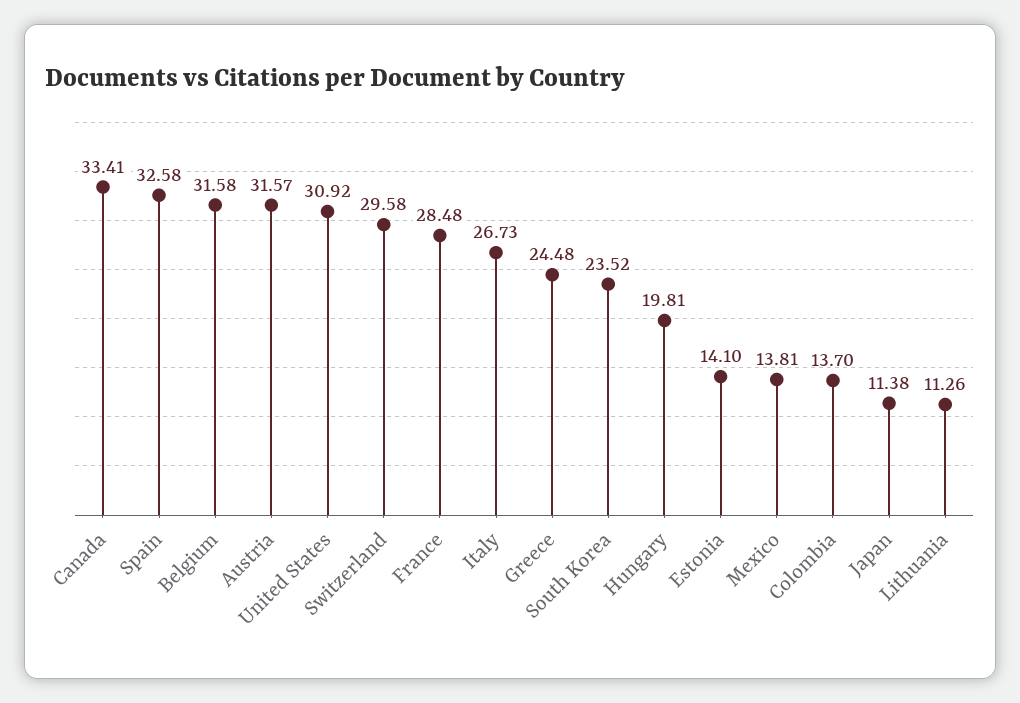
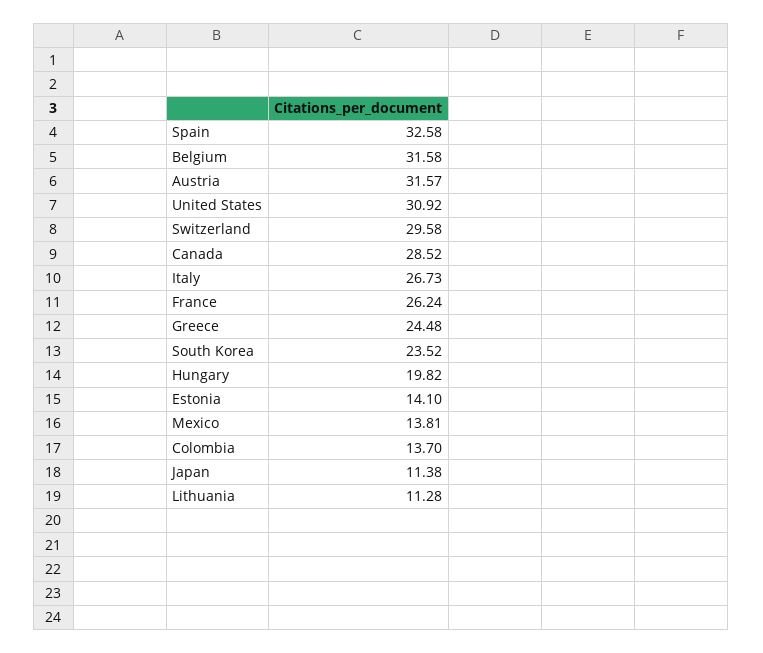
Canada: 33.41 -> 28.52
France: 28.48 -> 26.24
Hungary: 19.81 -> 19.82
Lithuania: 11.26 -> 11.28

